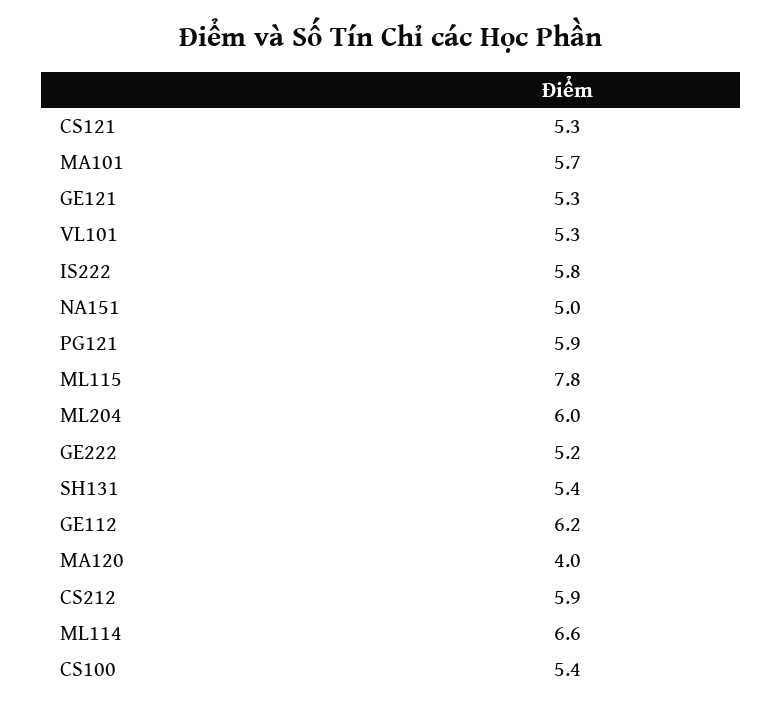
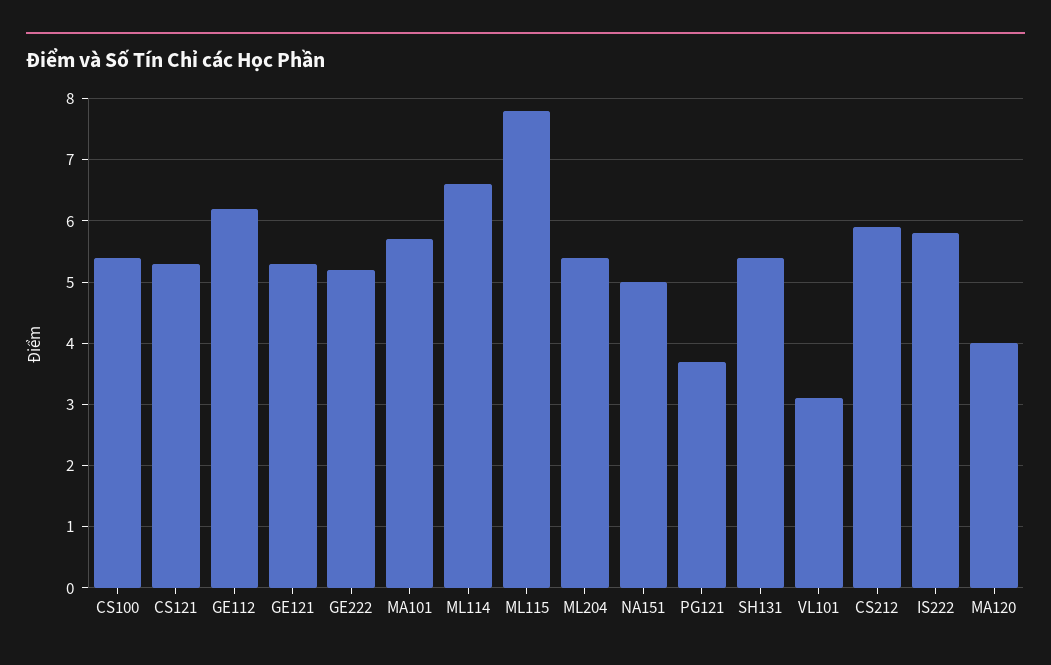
VL101: 5.3 -> 3.1
PG121: 5.9 -> 3.7
ML204: 6 -> 5.4

